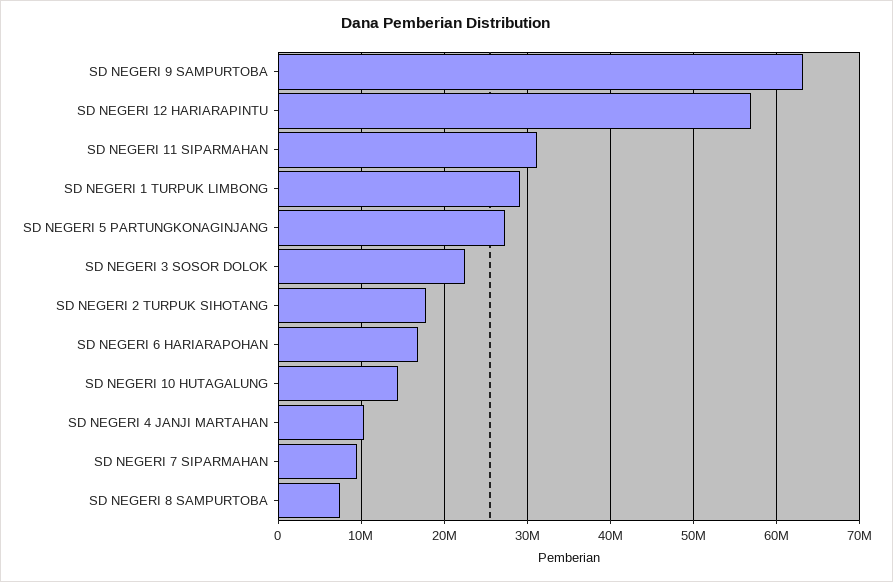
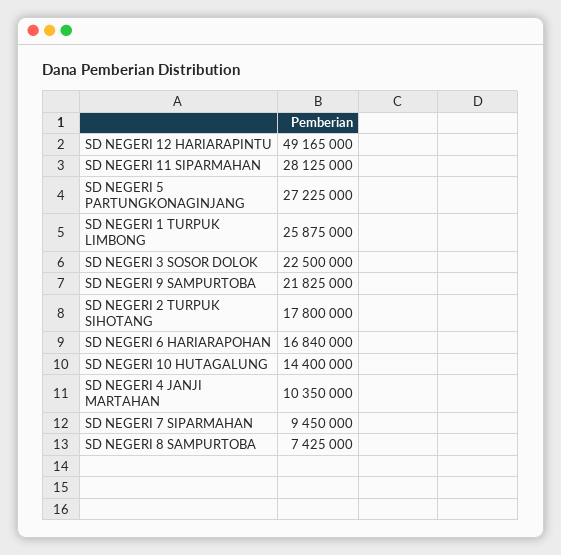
SD NEGERI 9 SAMPURTOBA: 63000000 -> 21825000
SD NEGERI 12 HARIARAPINTU: 57000000 -> 49165000
SD NEGERI 11 SIPARMAHAN: 31000000 -> 28125000
SD NEGERI 1 TURPUK LIMBONG: 29000000 -> 25875000

